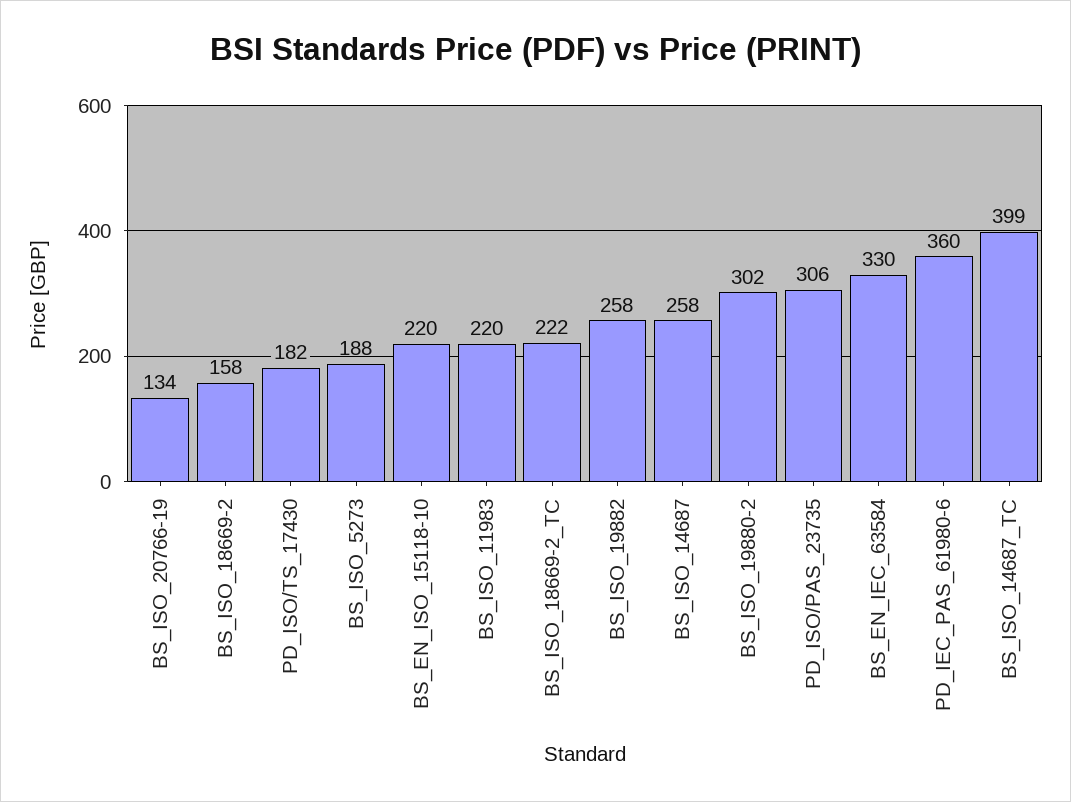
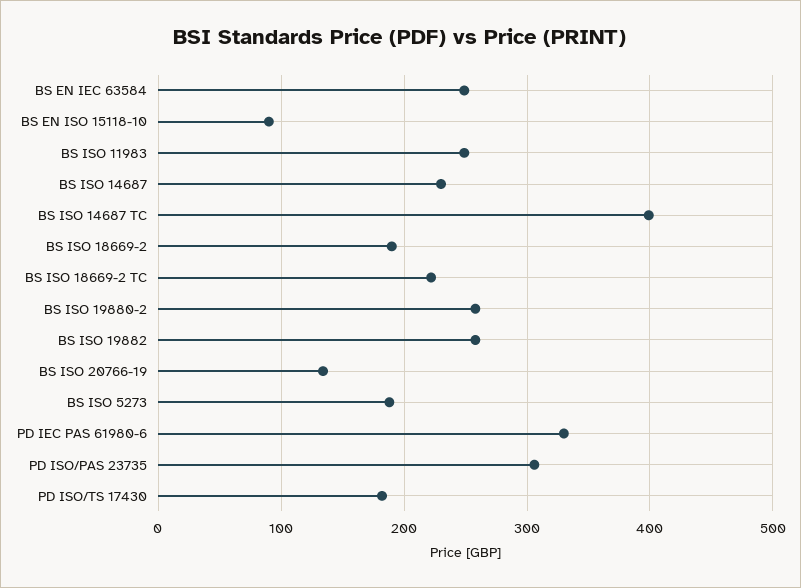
BS_ISO_18669-2: 158 -> 190
BS_EN_ISO_15118-10: 220 -> 90
BS_ISO_11983: 220 -> 250
BS_ISO_14687: 258 -> 230
BS_ISO_19880-2: 302 -> 260
BS_EN_IEC_63584: 330 -> 250
PD_IEC_PAS_61980-6: 360 -> 330

